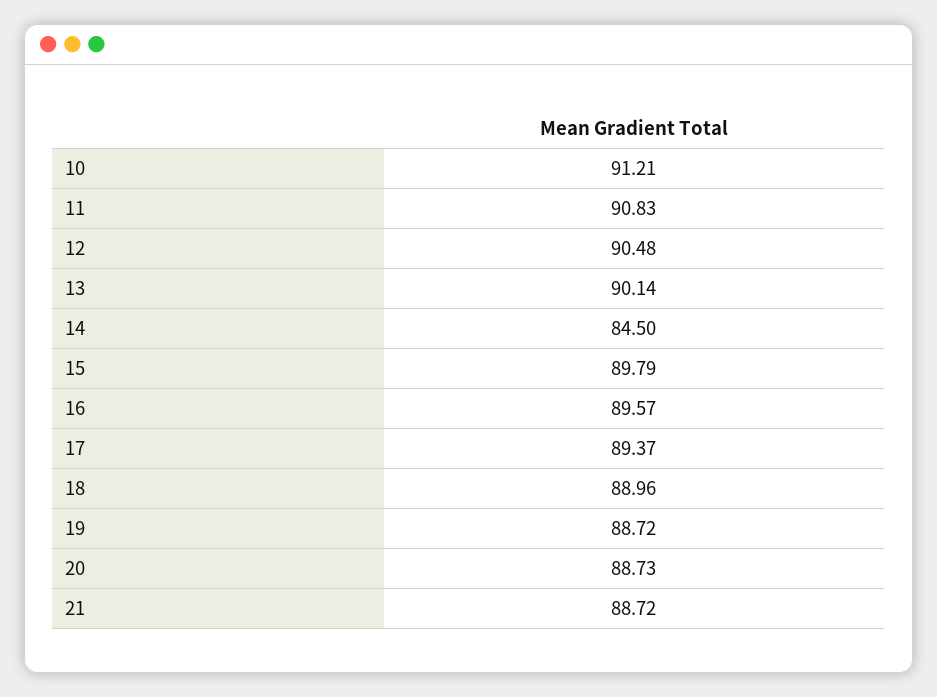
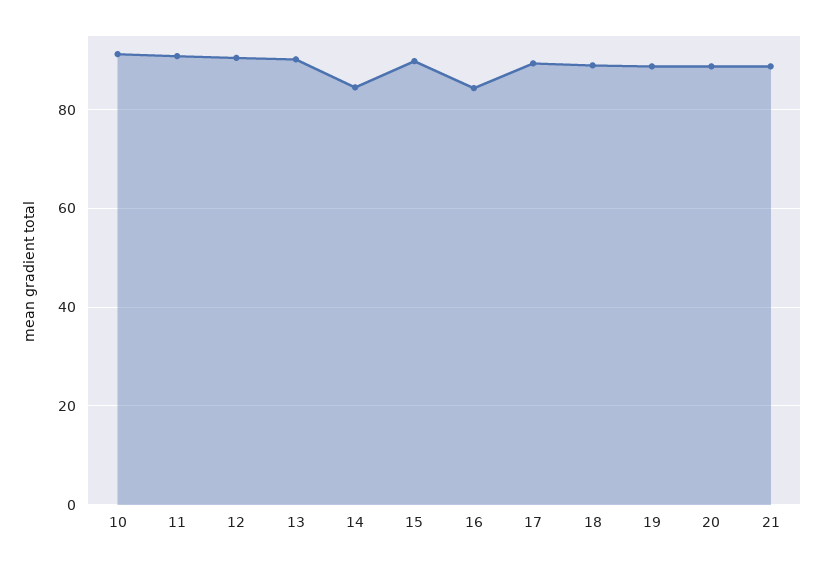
16: 89.57 -> 84

